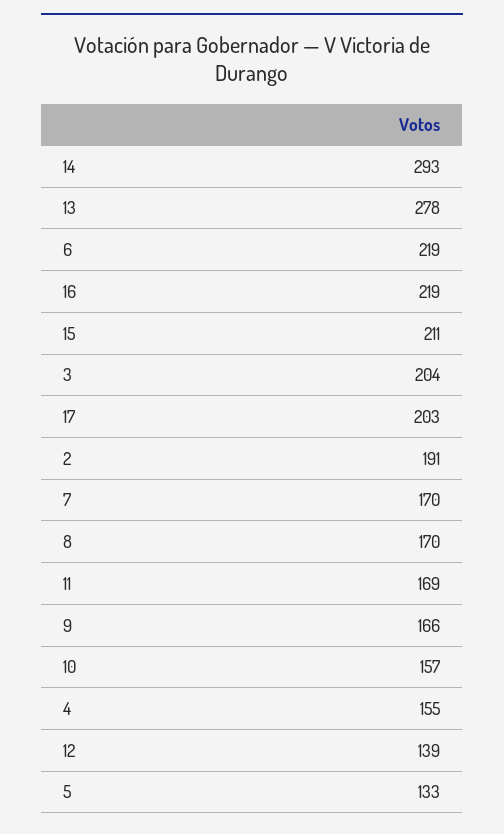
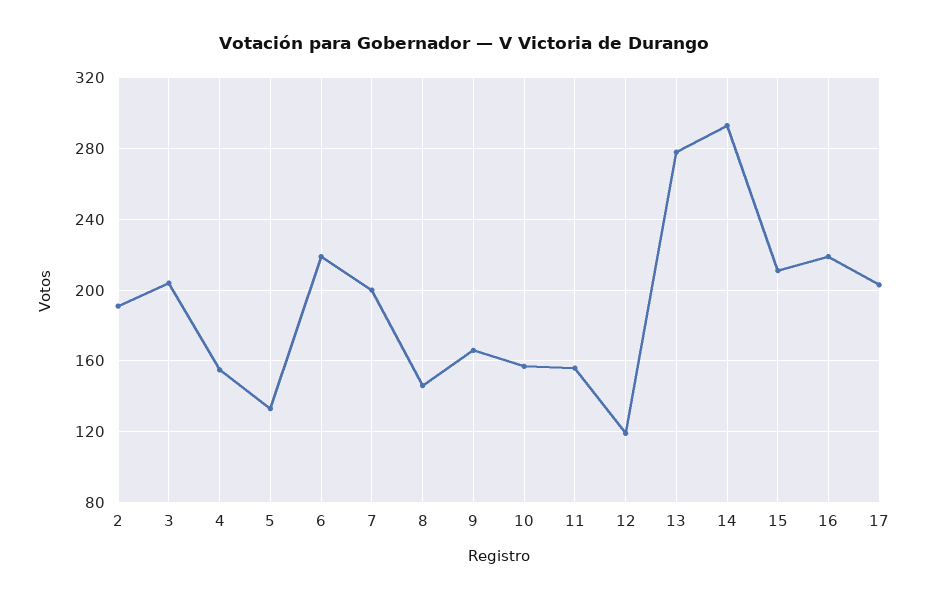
7: 170 -> 200
8: 170 -> 145
11: 169 -> 155
12: 139 -> 120

